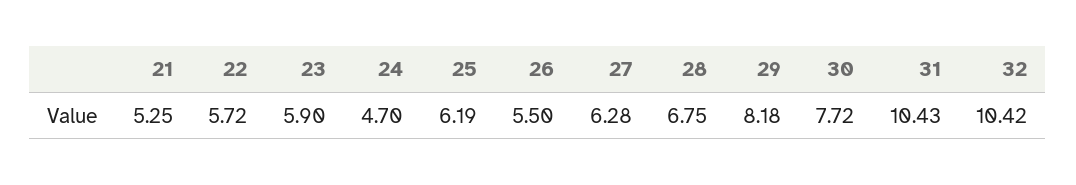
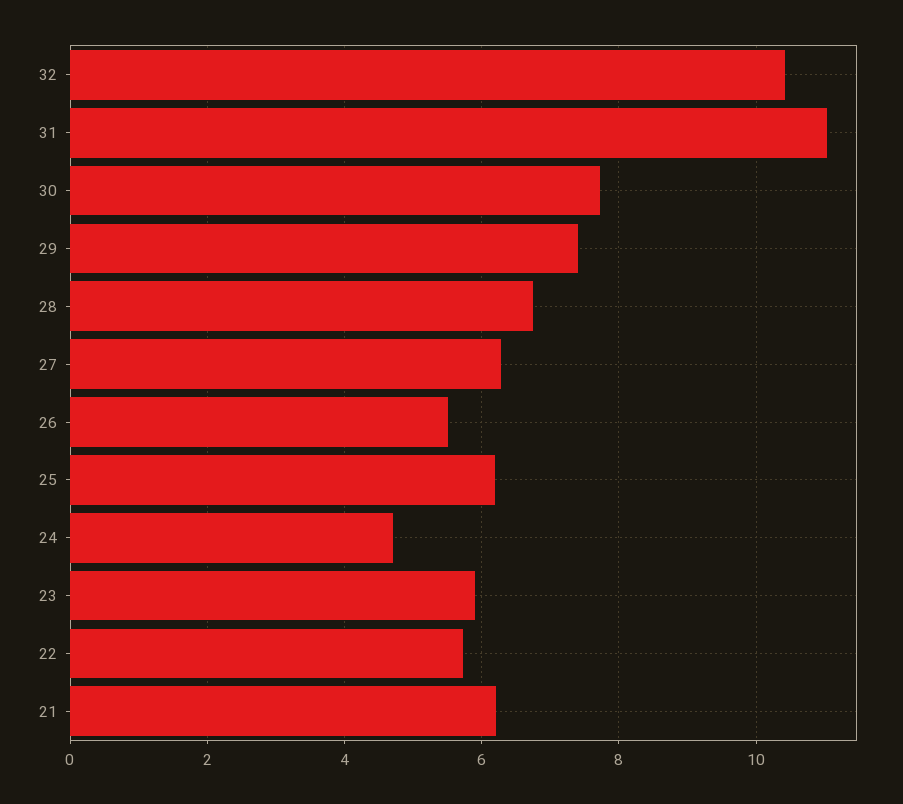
21: 5.25 -> 6.2
29: 8.18 -> 7.4
31: 10.43 -> 11

